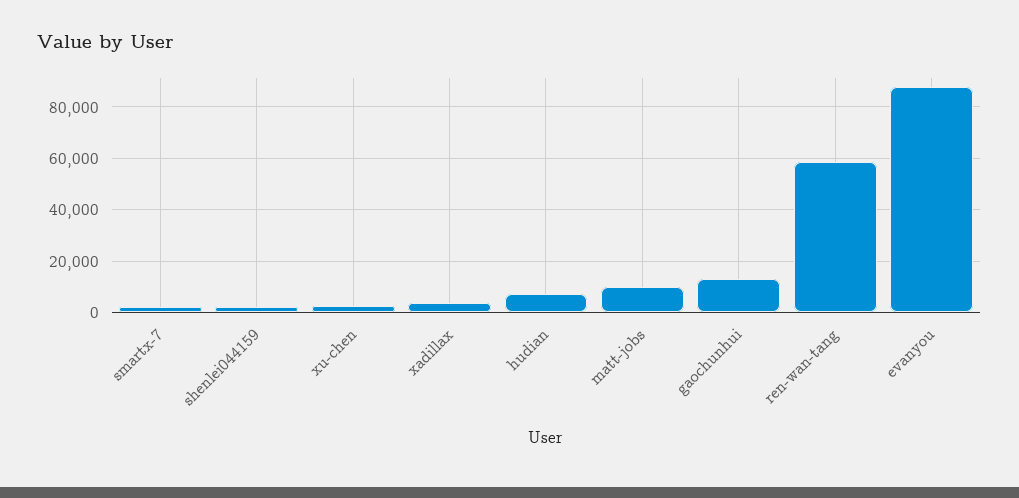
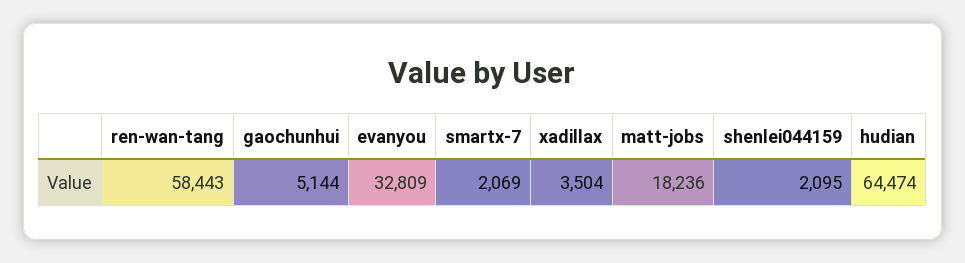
xu-chen: 2500 -> none
hudian: 7500 -> 64474
matt-jobs: 10000 -> 18236
gaochunhui: 12500 -> 5144
evanyou: 87500 -> 32809

